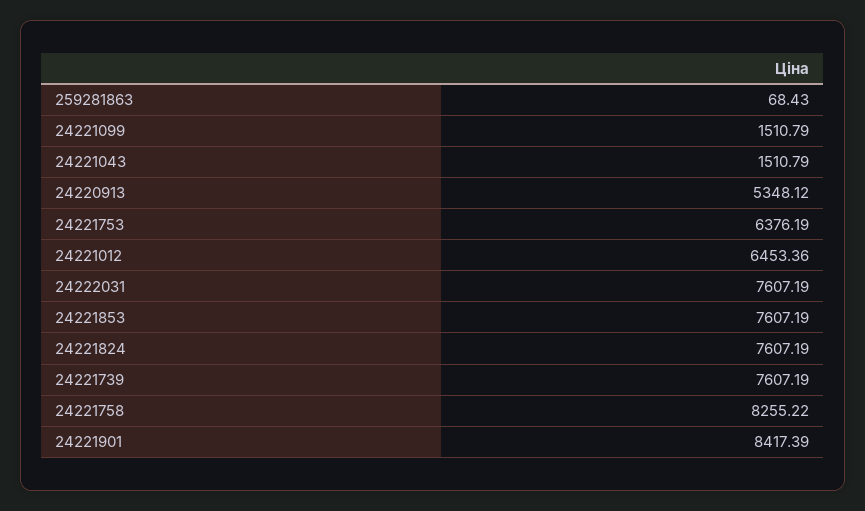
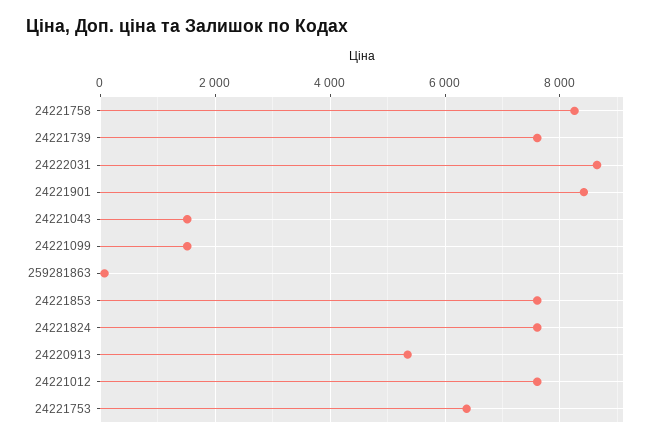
24221012: 6453.36 -> 7600
24222031: 7607.19 -> 8600

